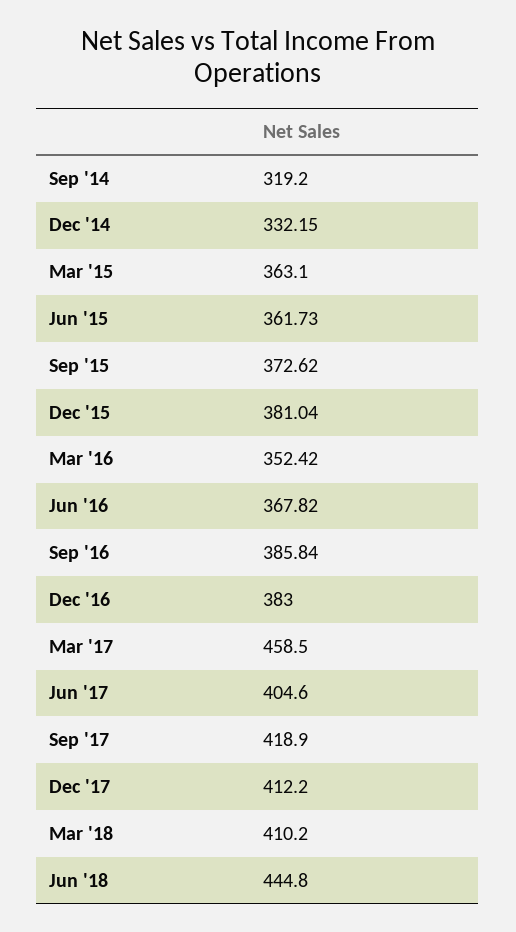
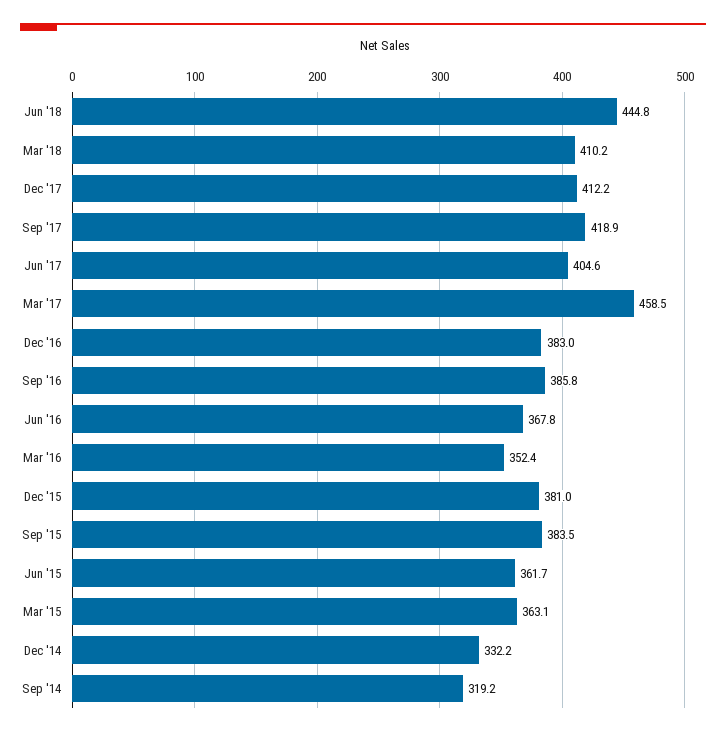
Sep '15: 372.62 -> 383.5

